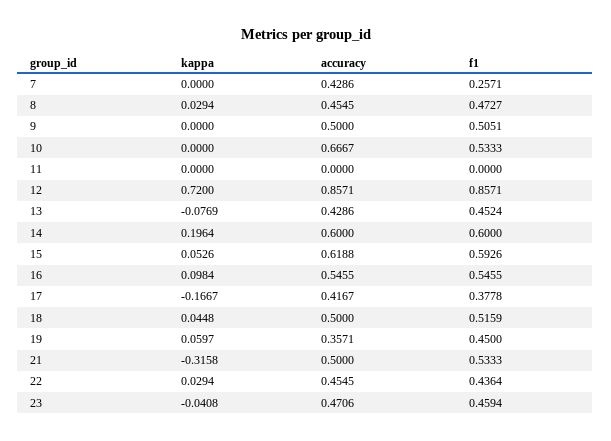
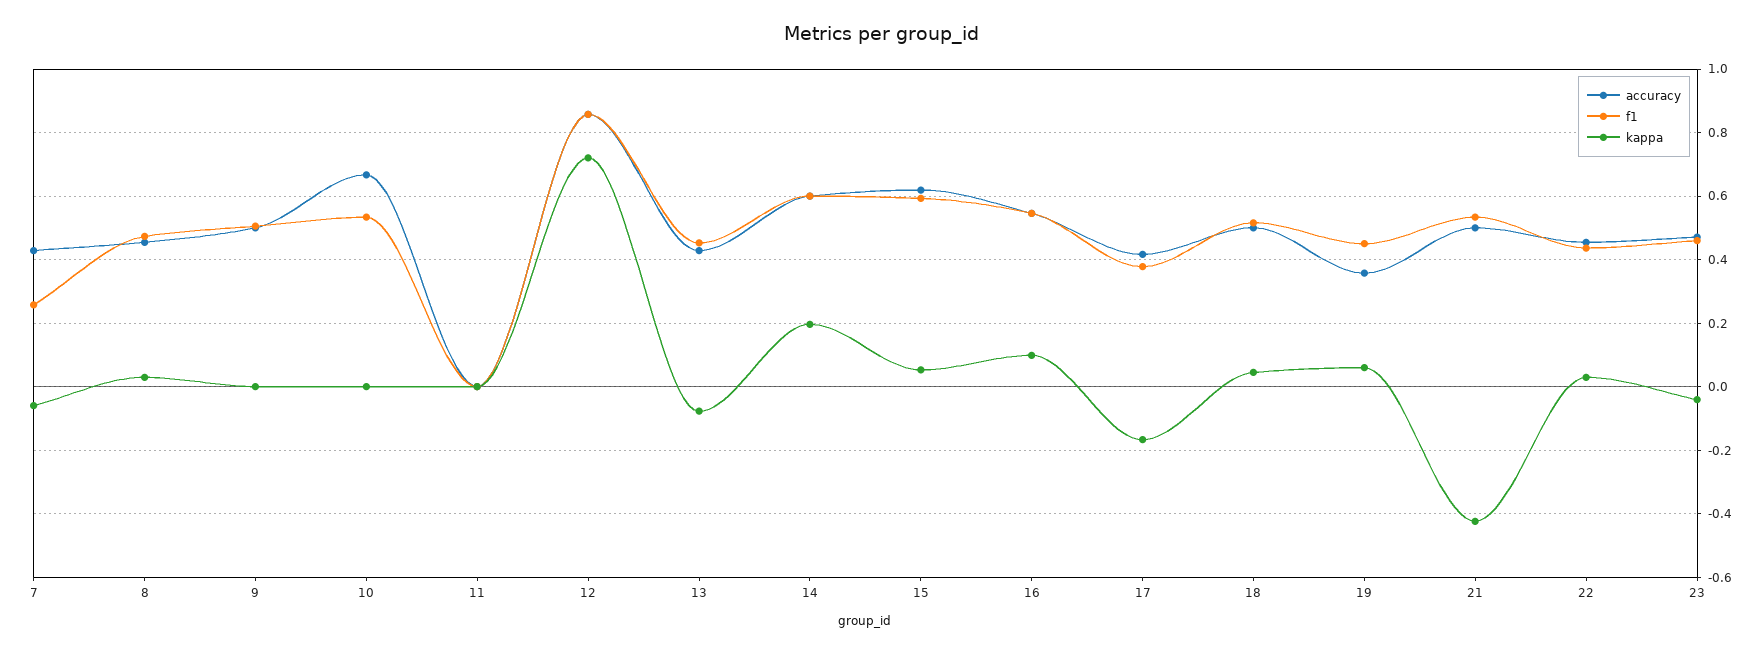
kappa, 7: 0 -> -0.06
kappa, 21: -0.3158 -> -0.42

